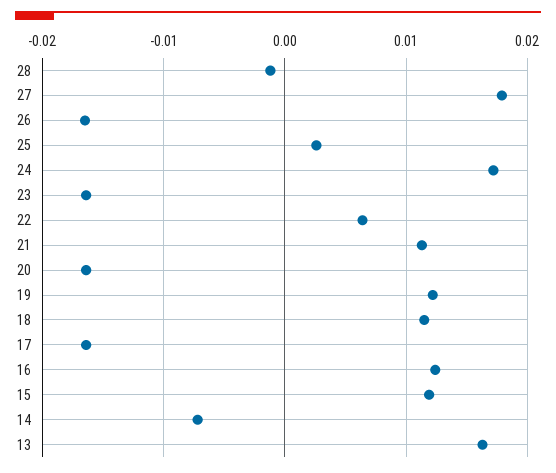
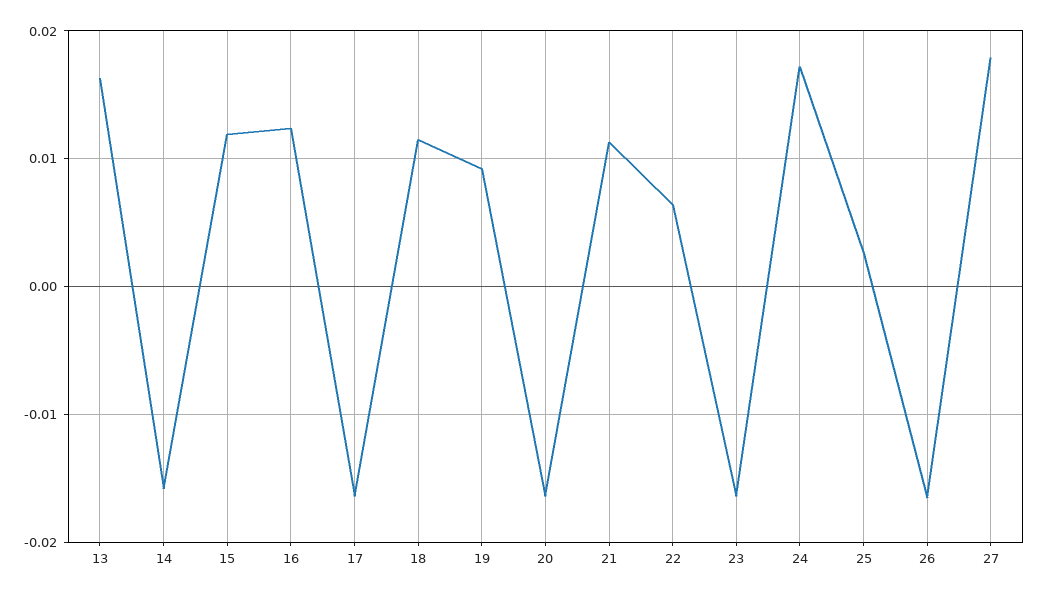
28: -0.001 -> none
19: 0.012 -> 0.009
14: -0.007 -> -0.016

